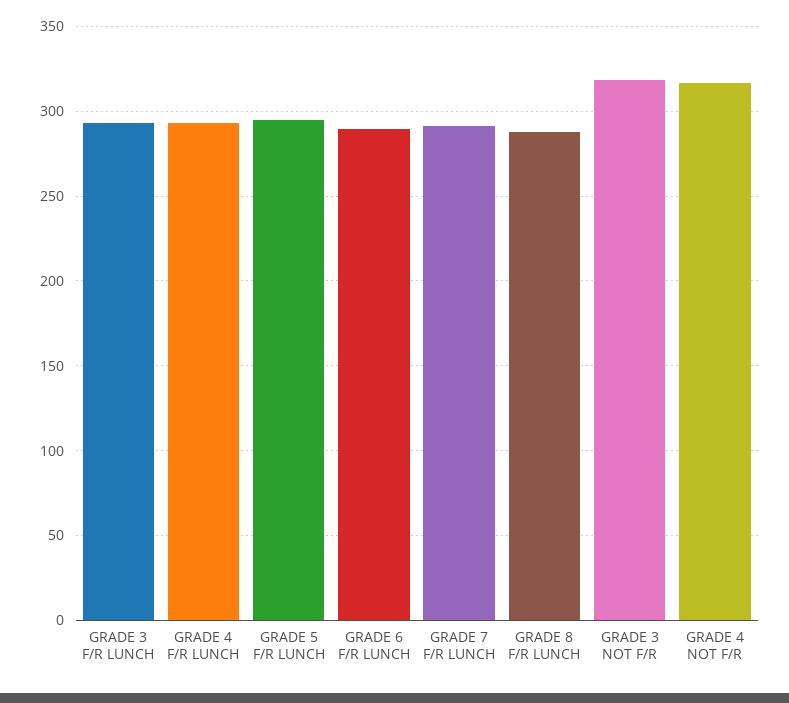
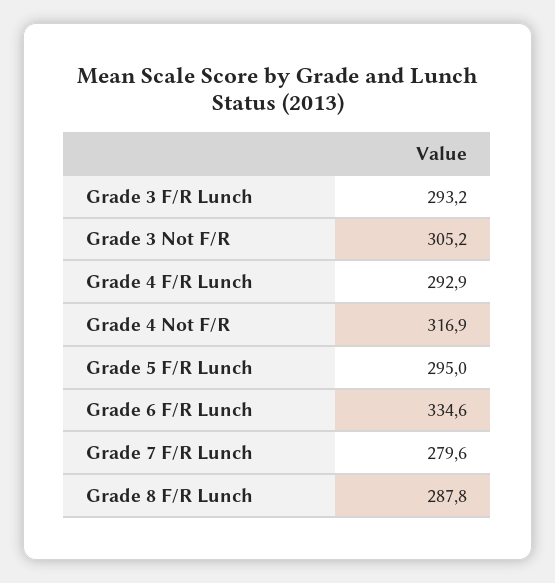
GRADE 6 F/R LUNCH: 290 -> 334.6
GRADE 7 F/R LUNCH: 290 -> 279.6
GRADE 3 NOT F/R: 320 -> 305.2

